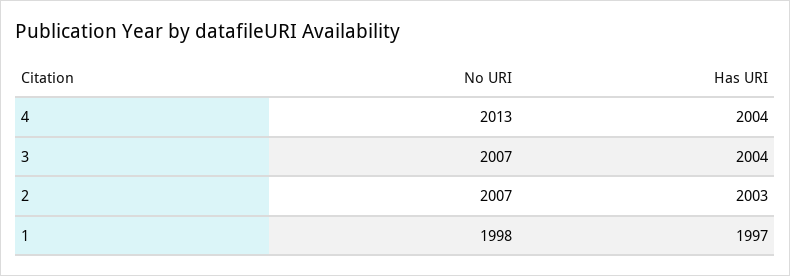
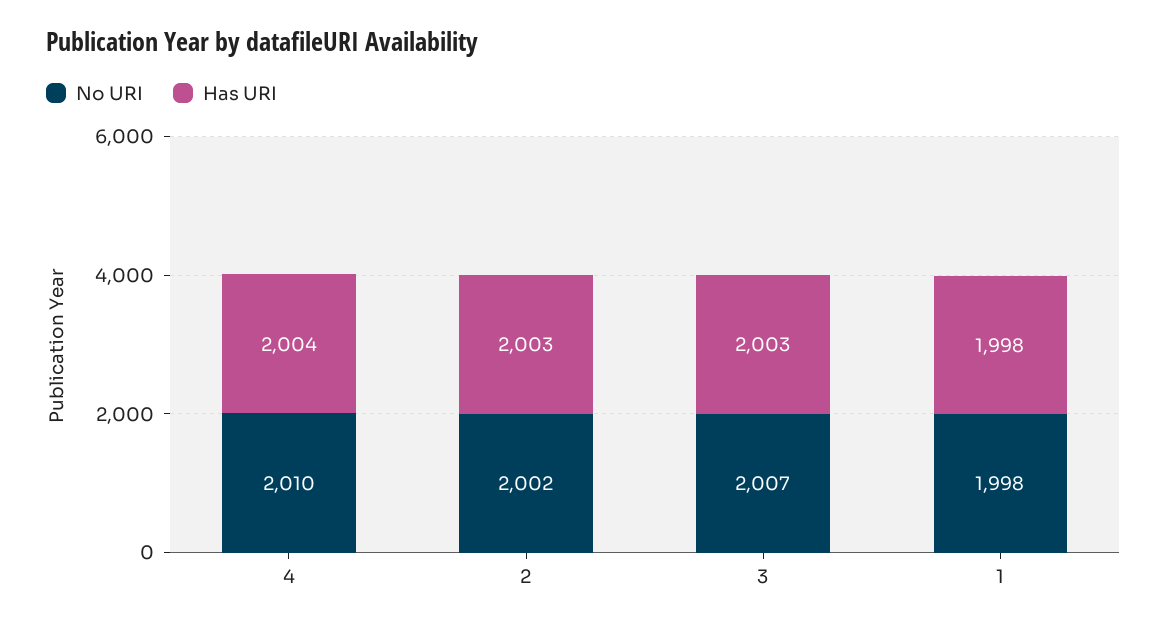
No URI, 4: 2013 -> 2010
Has URI, 3: 2004 -> 2003
No URI, 2: 2007 -> 2002
Has URI, 1: 1997 -> 1998

